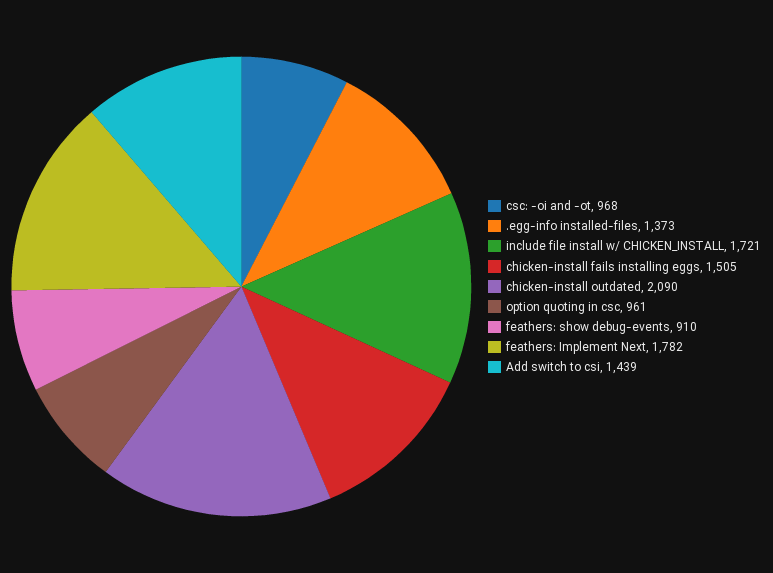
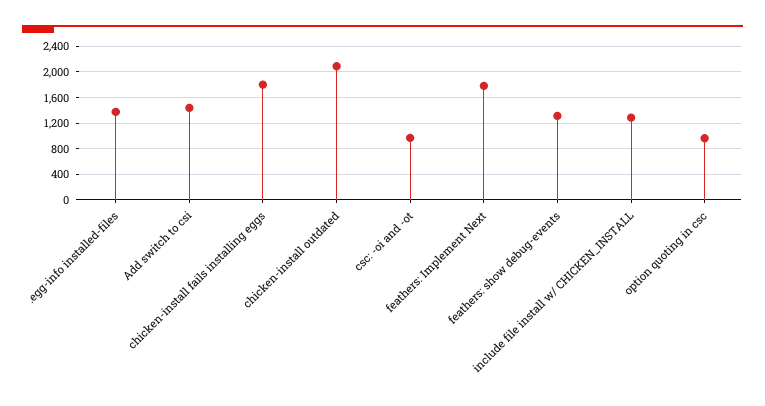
include file install w/ CHICKEN_INSTALL: 1721 -> 1300
chicken-install fails installing eggs: 1505 -> 1800
feathers: show debug-events: 910 -> 1300

